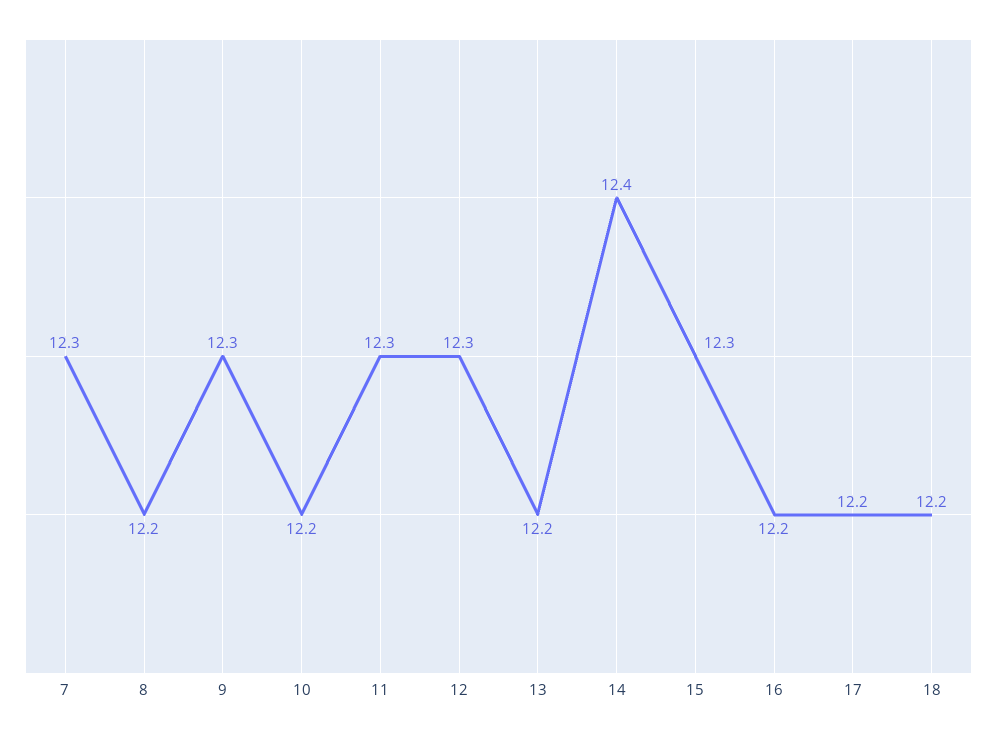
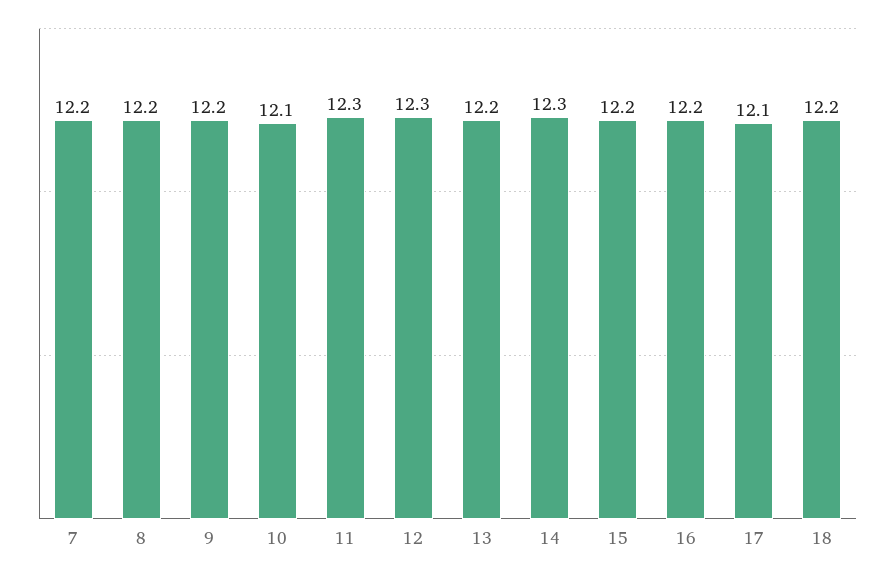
7: 12.3 -> 12.2
9: 12.3 -> 12.2
10: 12.2 -> 12.1
14: 12.4 -> 12.3
15: 12.3 -> 12.2
17: 12.2 -> 12.1

